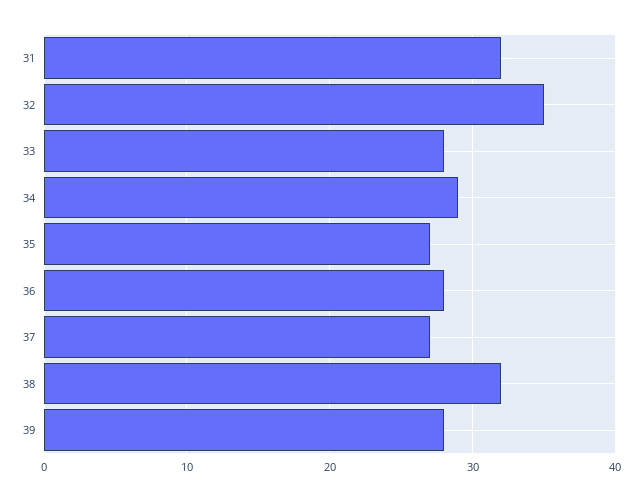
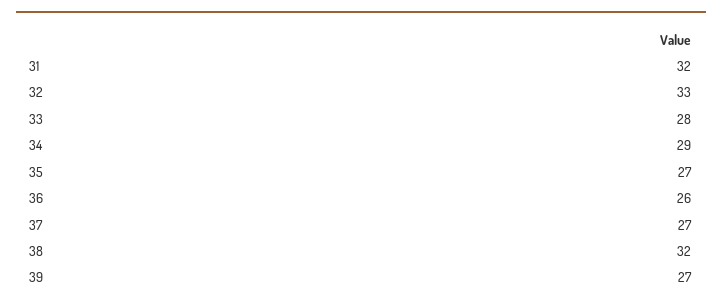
32: 35 -> 33
36: 28 -> 26
39: 28 -> 27

